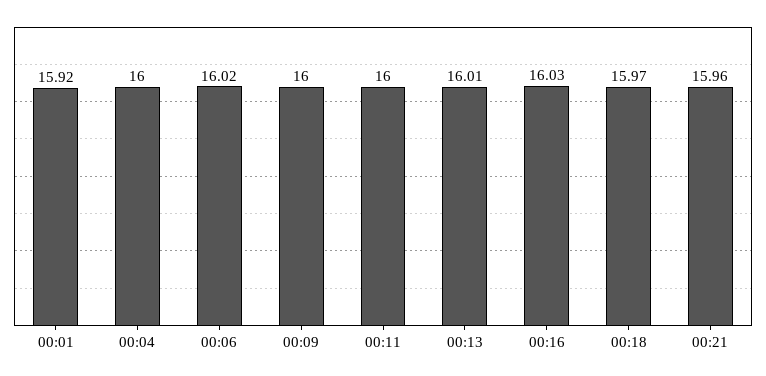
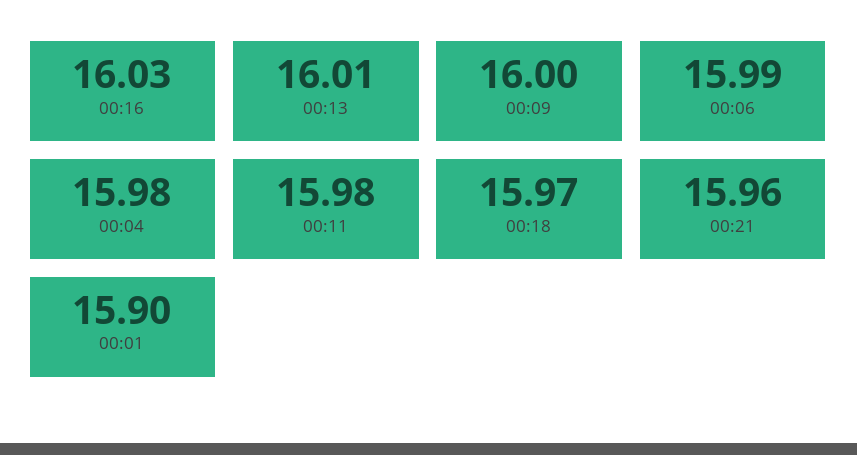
00:01: 15.92 -> 15.9
00:04: 16 -> 15.98
00:06: 16.02 -> 15.99
00:11: 16 -> 15.98

